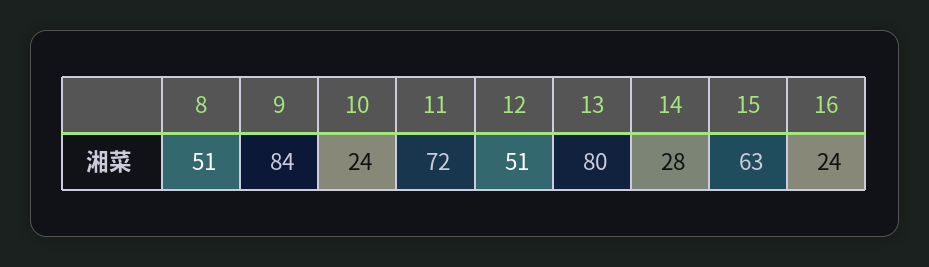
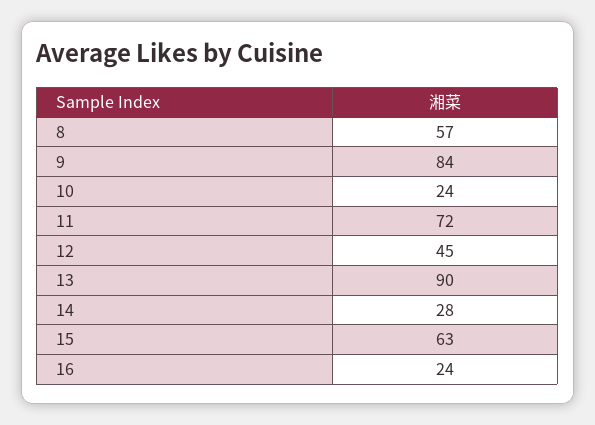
8: 51 -> 57
12: 51 -> 45
13: 80 -> 90

